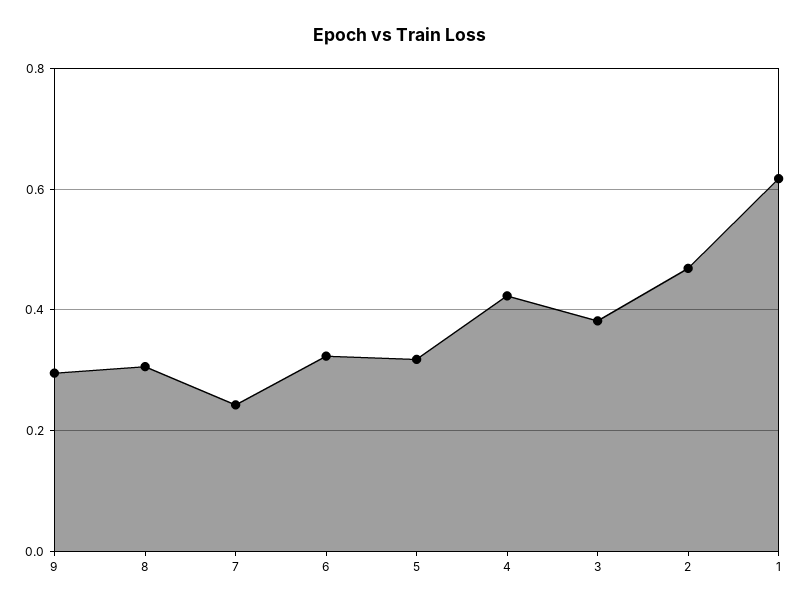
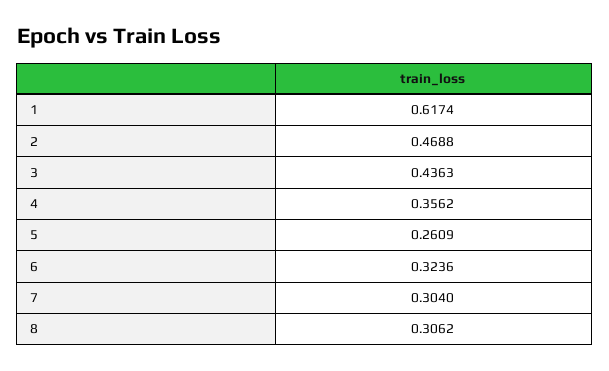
9: 0.3 -> none
7: 0.24 -> 0.304
5: 0.32 -> 0.2609
4: 0.42 -> 0.3562
3: 0.38 -> 0.4363

